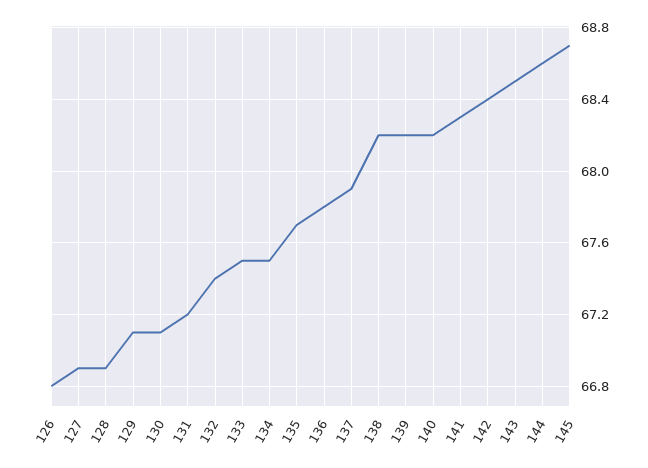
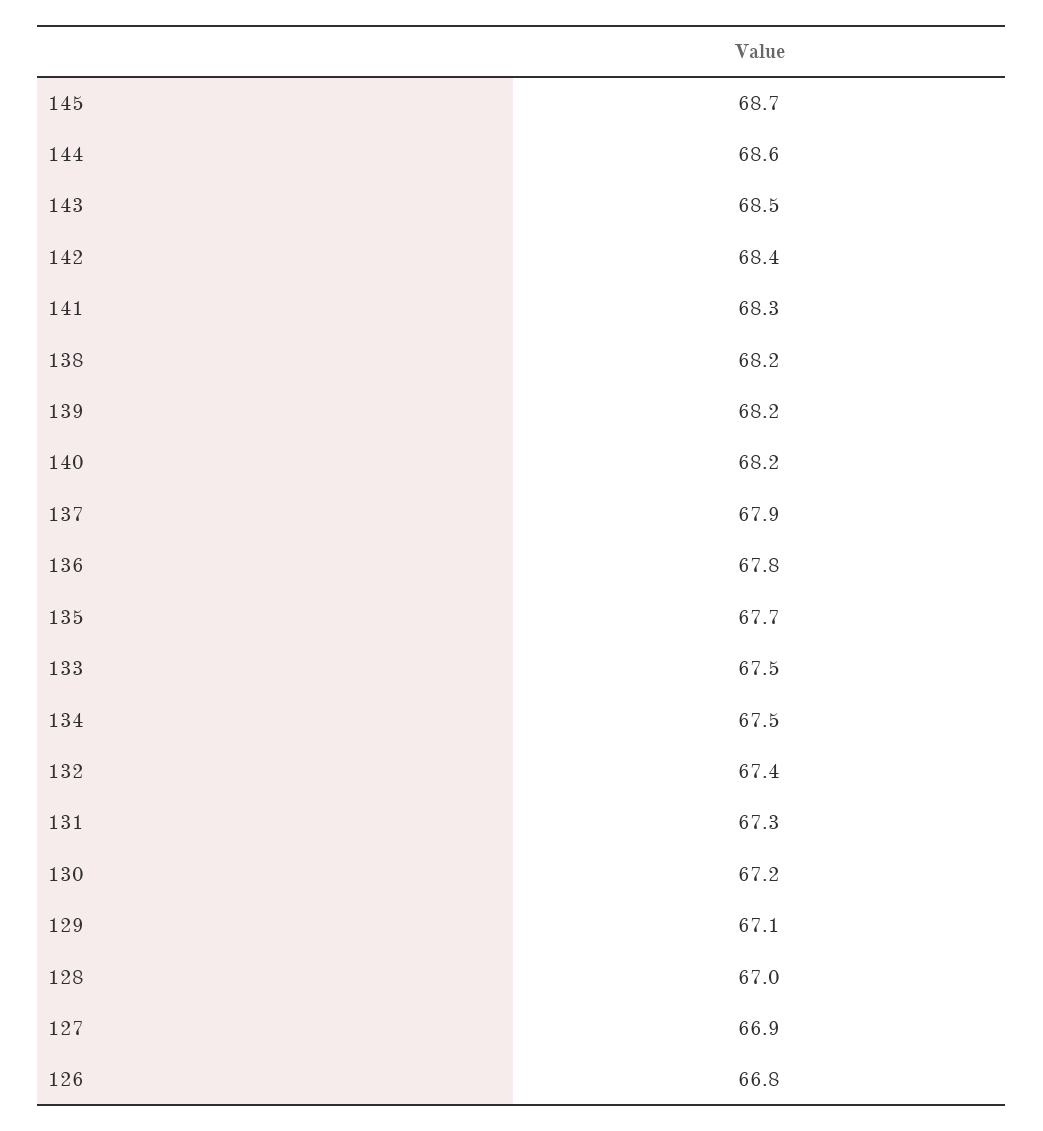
128: 66.9 -> 67
130: 67.1 -> 67.2
131: 67.2 -> 67.3

